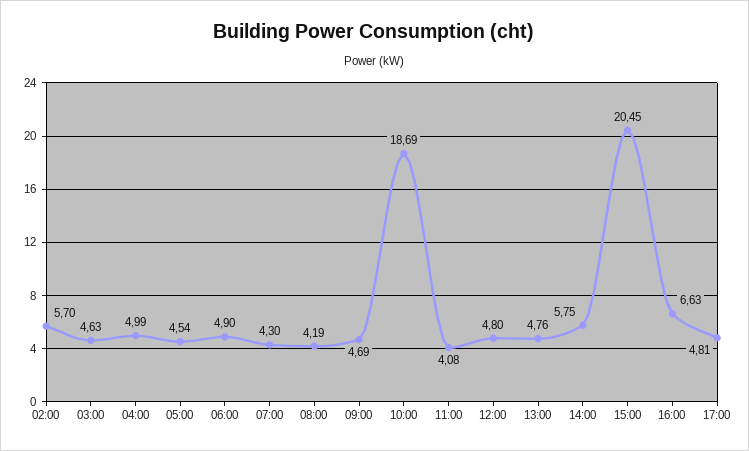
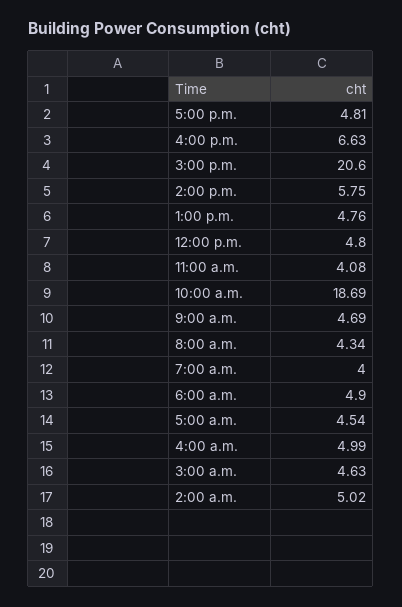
02:00: 5.7 -> 5.02
07:00: 4.3 -> 4
08:00: 4.19 -> 4.34
15:00: 20.45 -> 20.6

